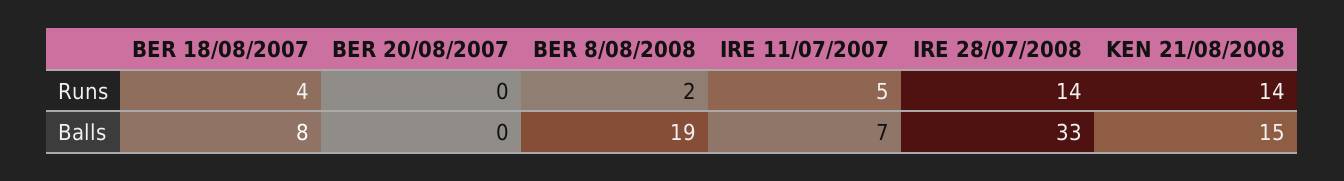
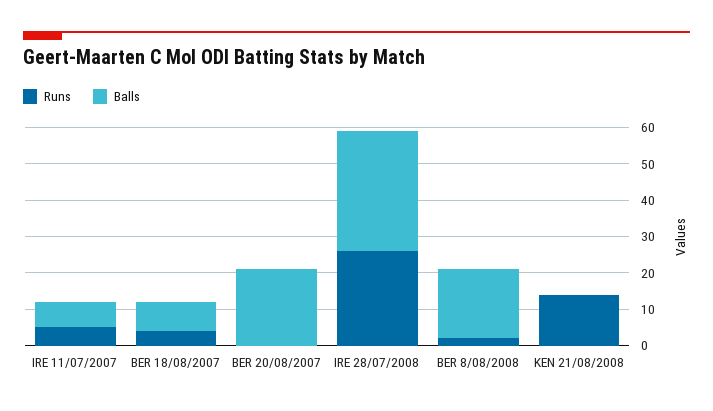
Runs, IRE 28/07/2008: 14 -> 25
Balls, BER 20/08/2007: 0 -> 20
Balls, KEN 21/08/2008: 15 -> 0

